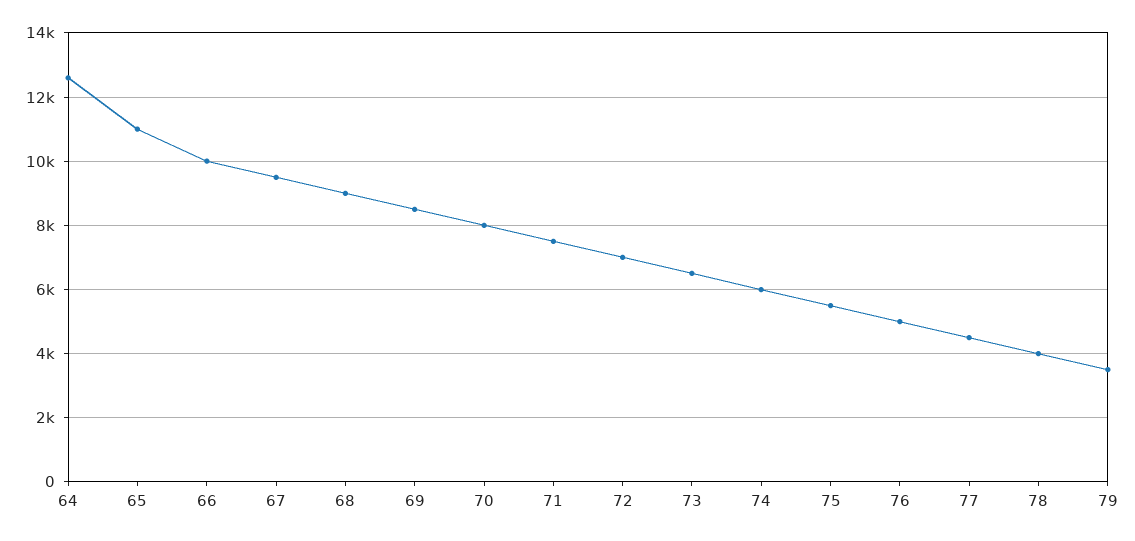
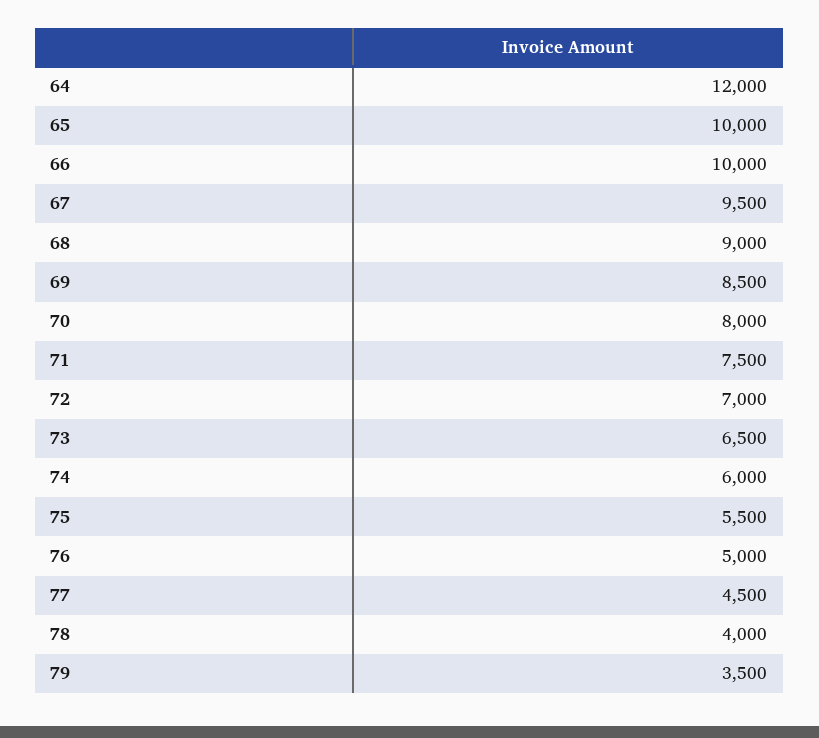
64: 12600 -> 12000
65: 11000 -> 10000

